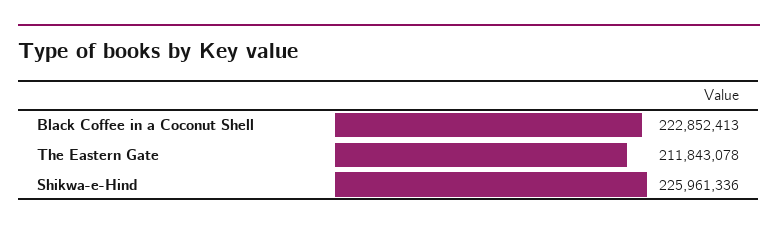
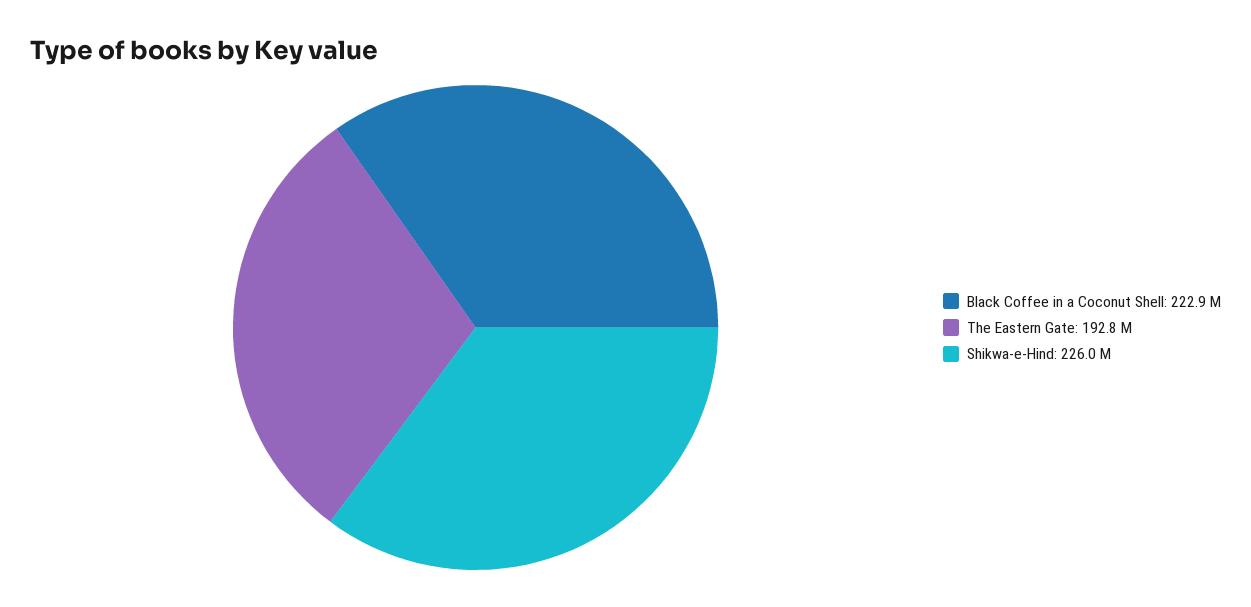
The Eastern Gate: 211843078 -> 192800000

